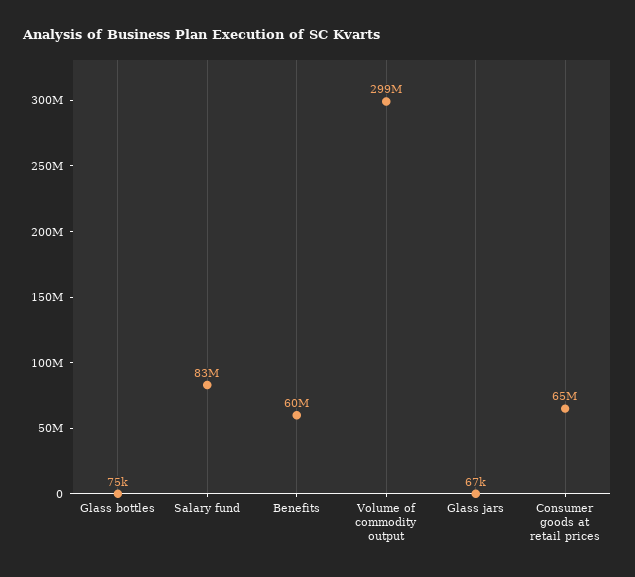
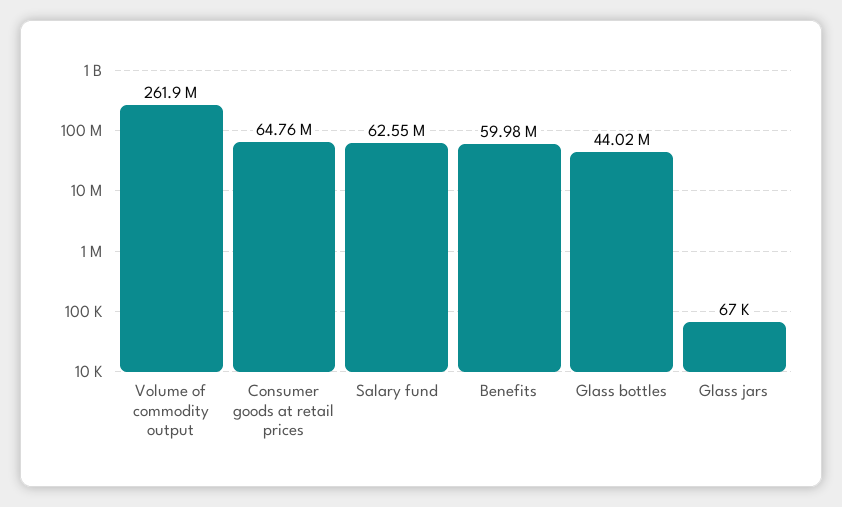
Glass bottles: 75000 -> 44020000
Salary fund: 83000000 -> 62550000
Volume of commodity output: 299000000 -> 261900000

